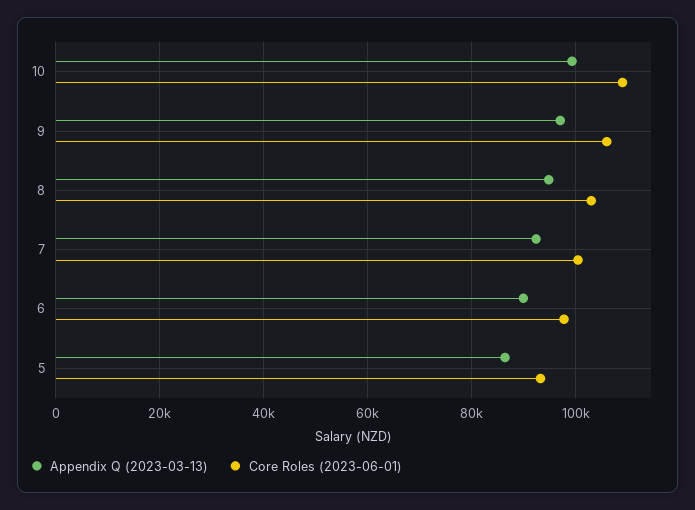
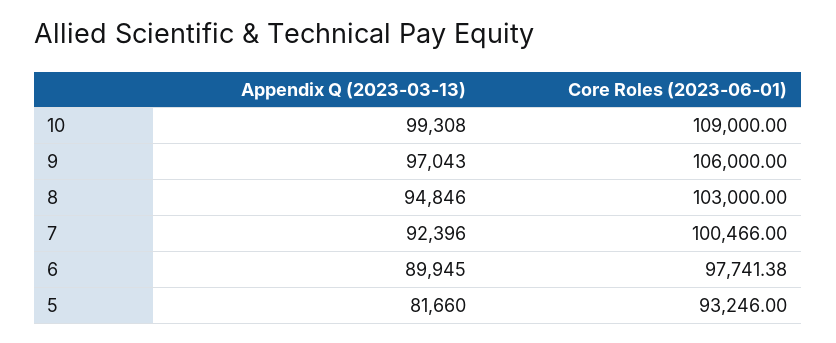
Appendix Q (2023-03-13), 5: 86000 -> 81660

